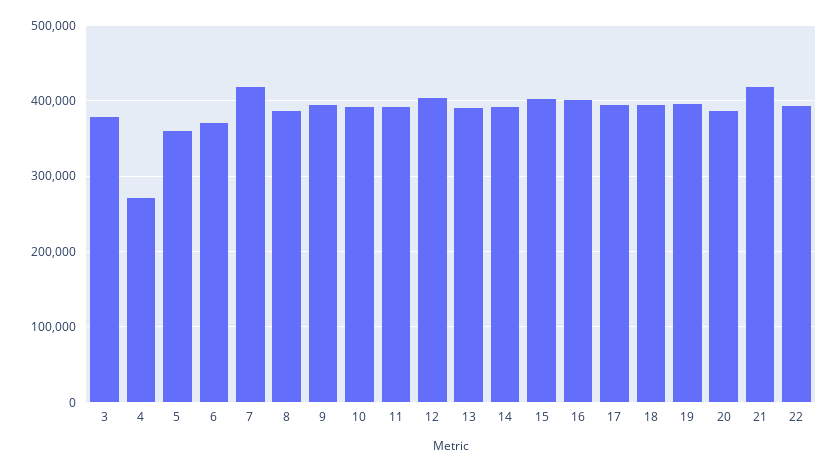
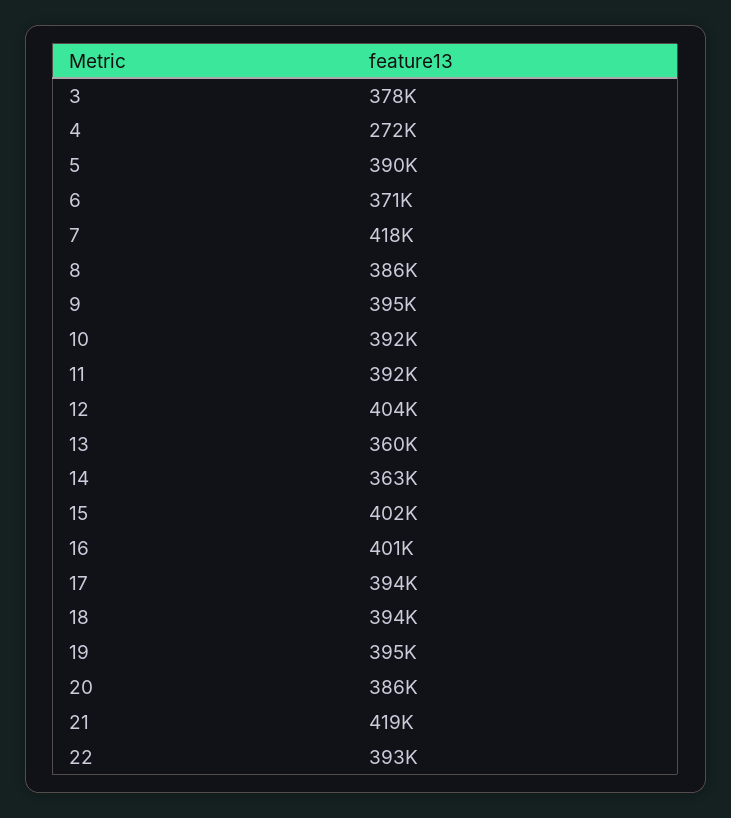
5: 360000 -> 390000
13: 390000 -> 360000
14: 390000 -> 363000

